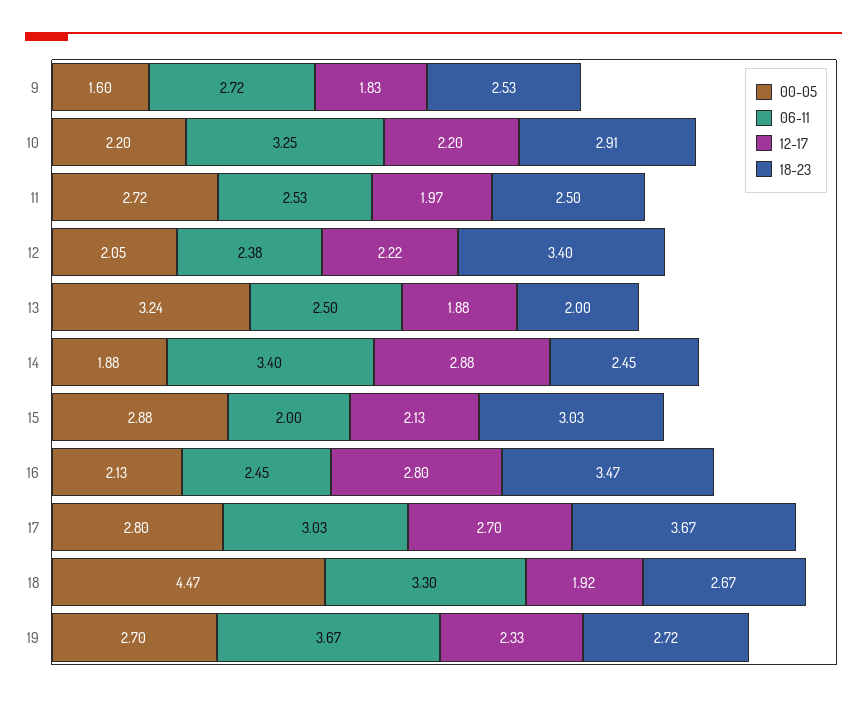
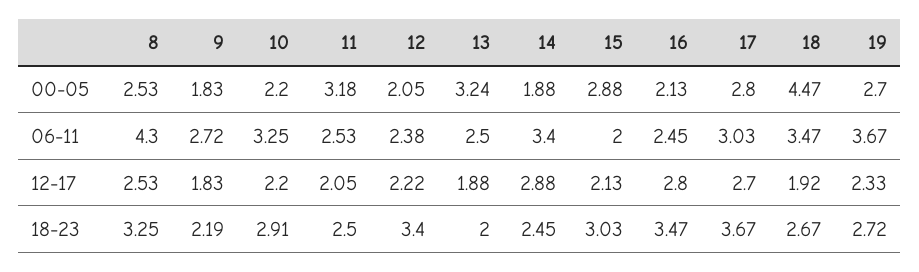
00-05, 9: 1.6 -> 1.83
18-23, 9: 2.53 -> 2.19
00-05, 11: 2.72 -> 3.18
12-17, 11: 1.97 -> 2.05
06-11, 18: 3.3 -> 3.47
00-05, 8: none -> 2.53
06-11, 8: none -> 4.3
12-17, 8: none -> 2.53
18-23, 8: none -> 3.25

